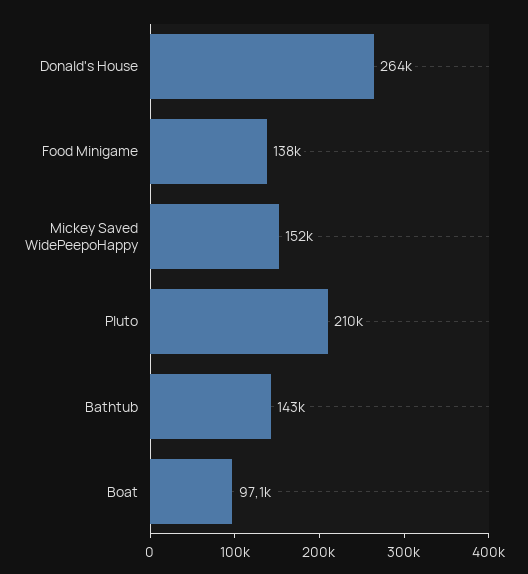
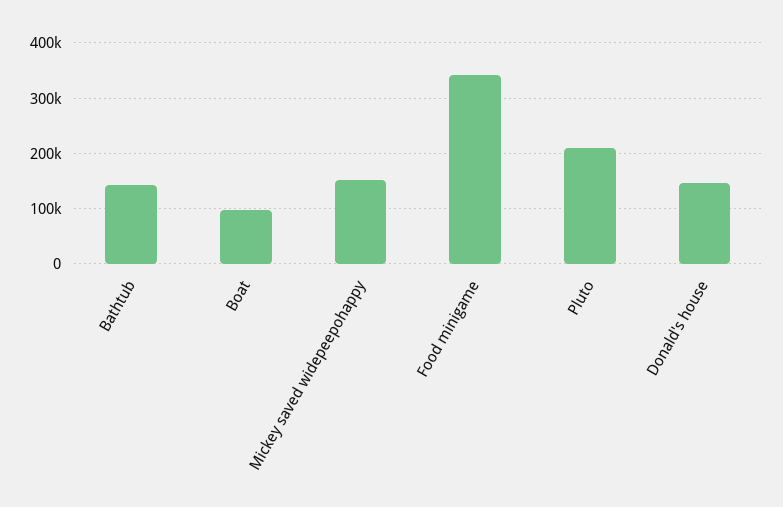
Donald's House: 264000 -> 140000
Food Minigame: 138000 -> 340000

